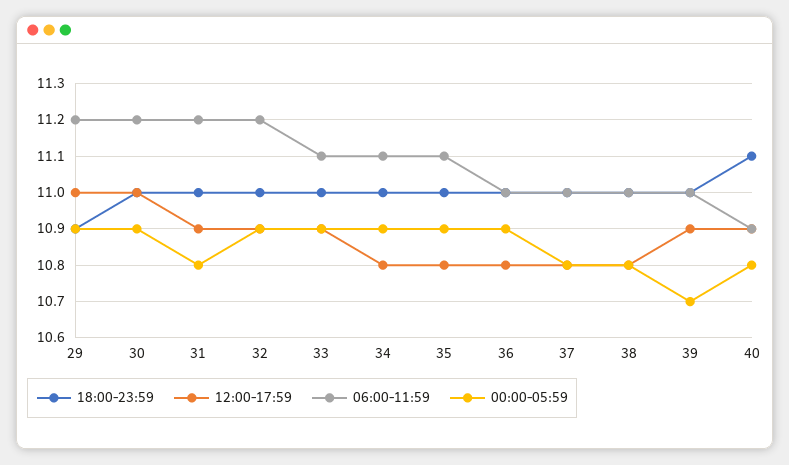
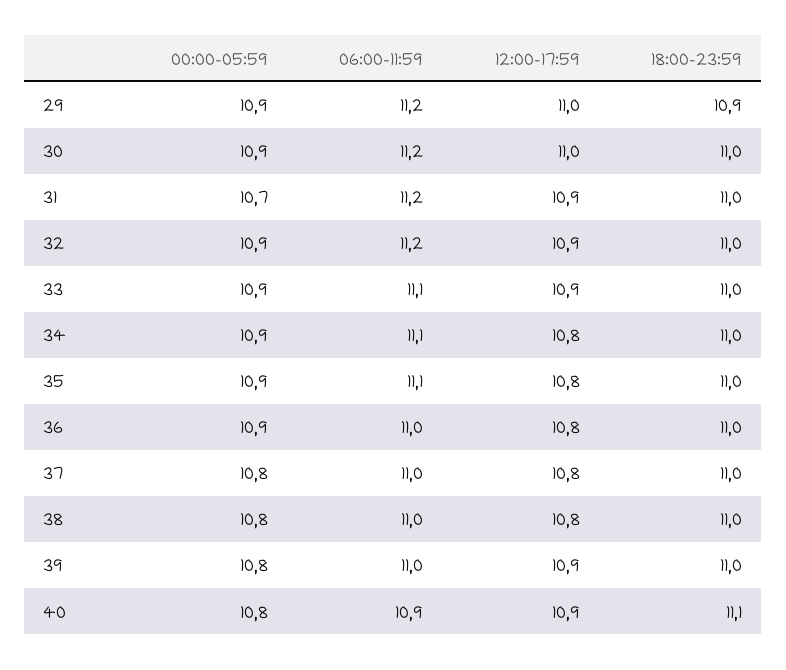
00:00-05:59, 31: 10.8 -> 10.7
00:00-05:59, 39: 10.7 -> 10.8

